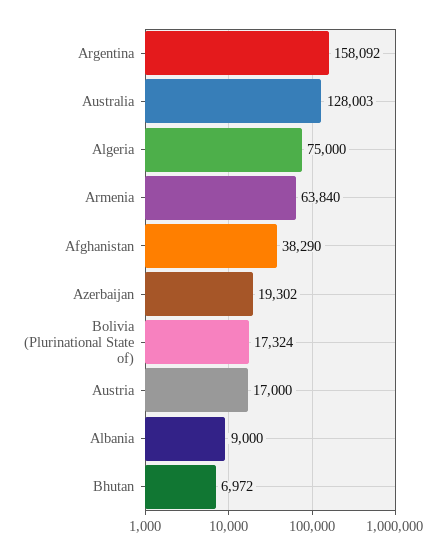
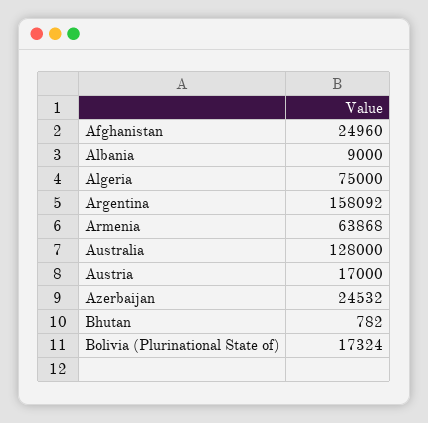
Australia: 128003 -> 128000
Armenia: 63840 -> 63868
Afghanistan: 38290 -> 24960
Azerbaijan: 19302 -> 24532
Bhutan: 6972 -> 782

